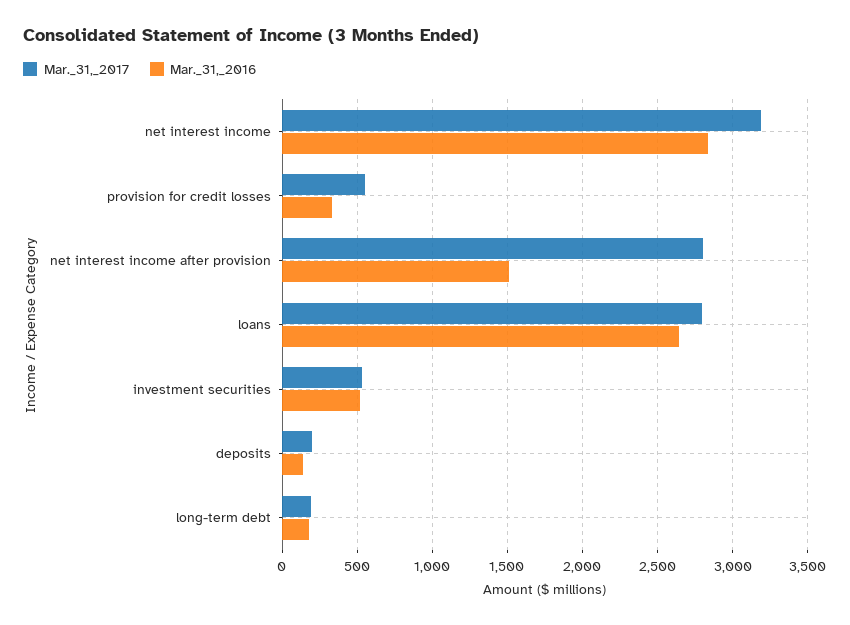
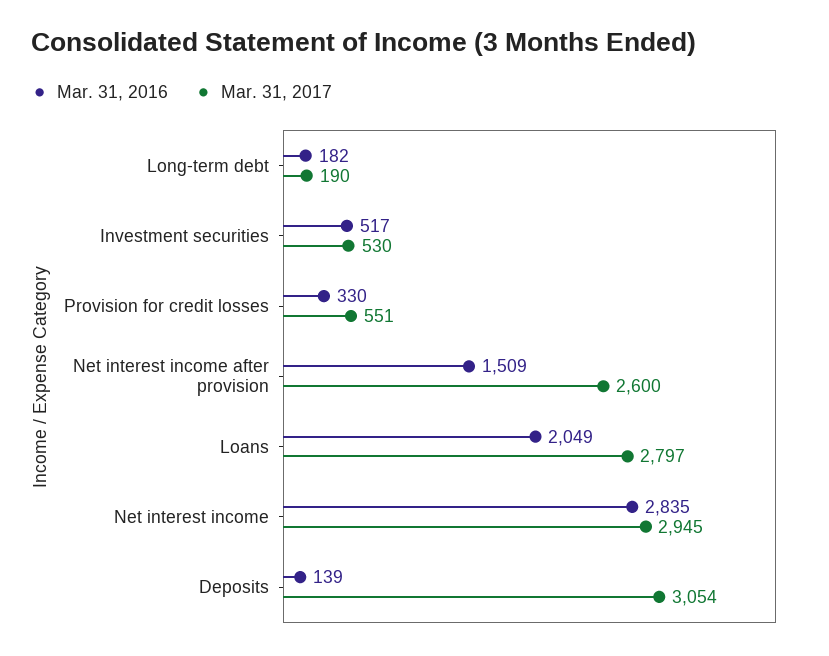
Mar._31,_2017, net interest income: 3200 -> 2945
Mar._31,_2017, net interest income after provision: 2800 -> 2600
Mar._31,_2016, loans: 2650 -> 2049
Mar._31,_2017, deposits: 200 -> 3054

